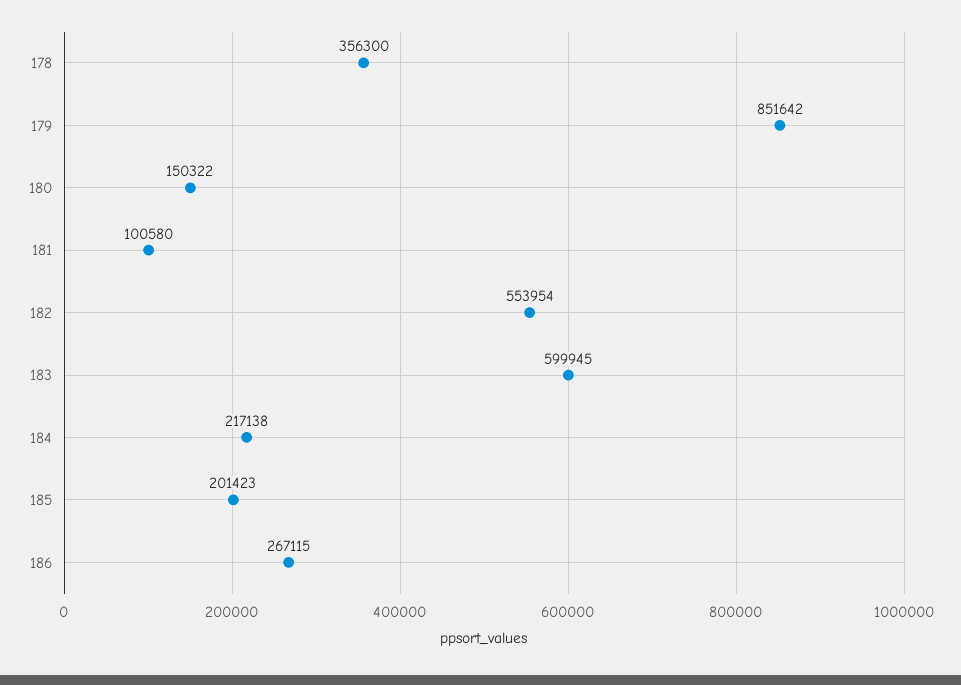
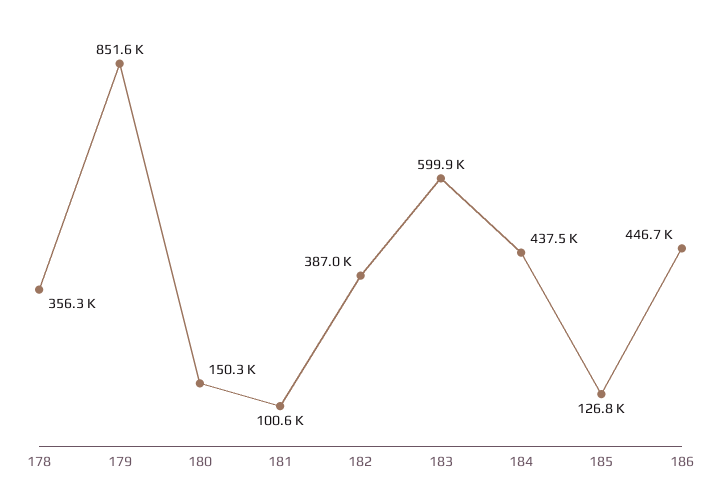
182: 553954 -> 387000
184: 217138 -> 437500
185: 201423 -> 126800
186: 267115 -> 446700

